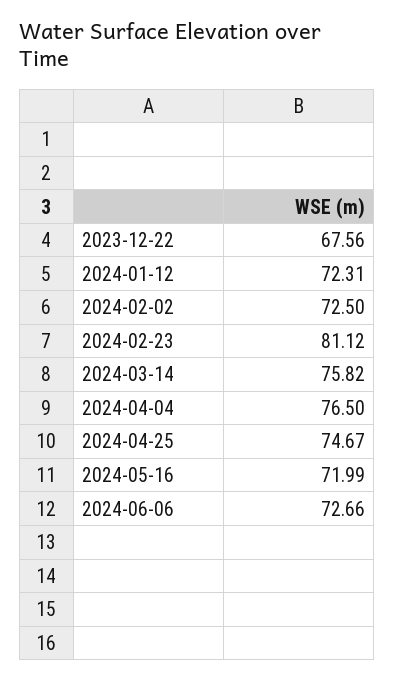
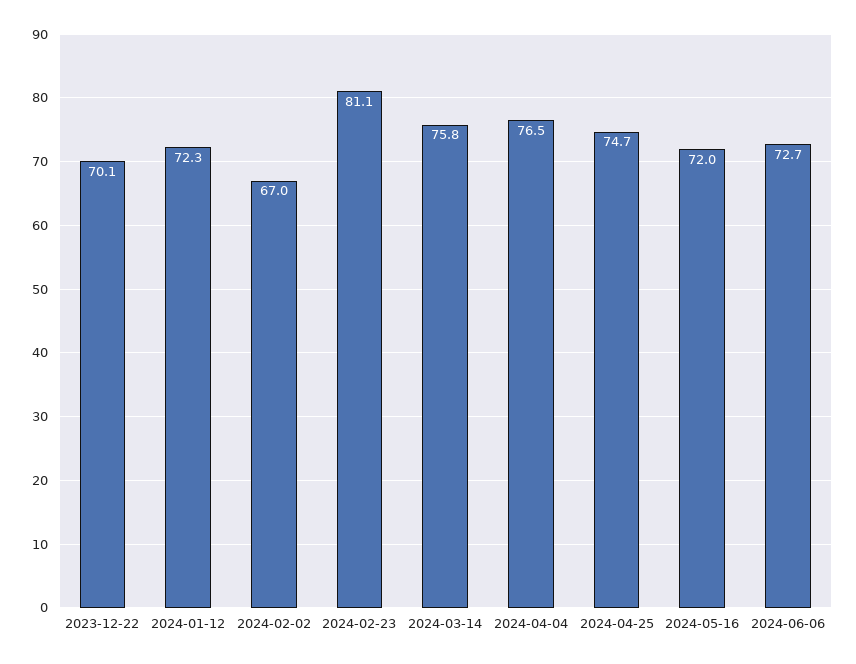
2023-12-22: 67.56 -> 70.1
2024-02-02: 72.5 -> 67

